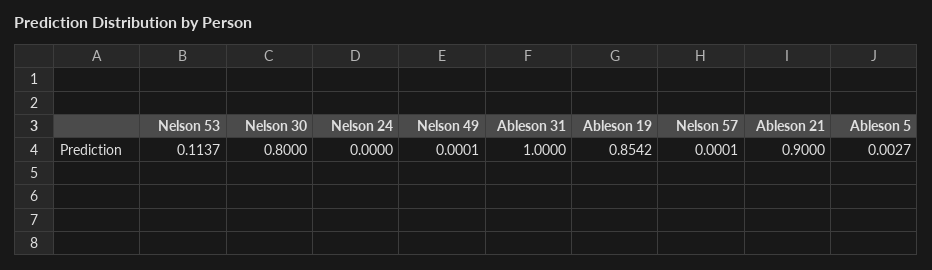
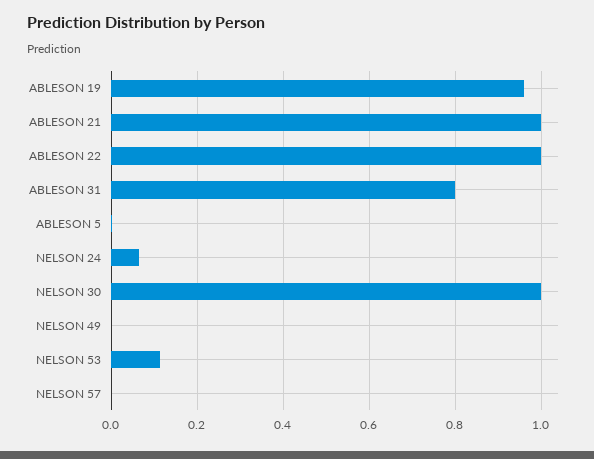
Nelson 30: 0.8 -> 1
Nelson 24: 0 -> 0.06
Ableson 31: 1 -> 0.8
Ableson 19: 0.8542 -> 0.96
Ableson 21: 0.9 -> 1
ABLESON 22: none -> 1

